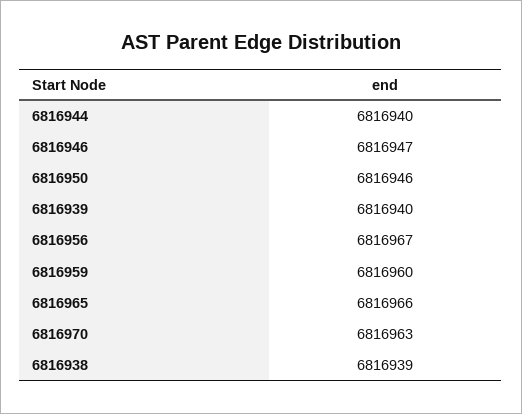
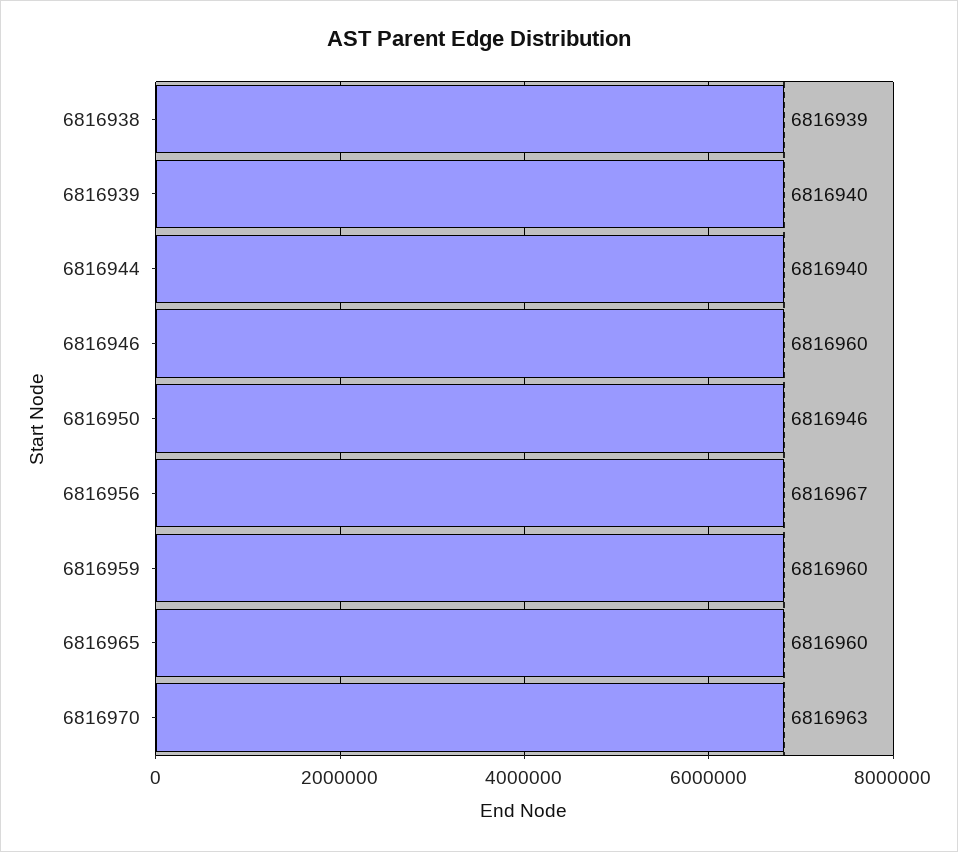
6816946: 6816947 -> 6816960
6816965: 6816966 -> 6816960

